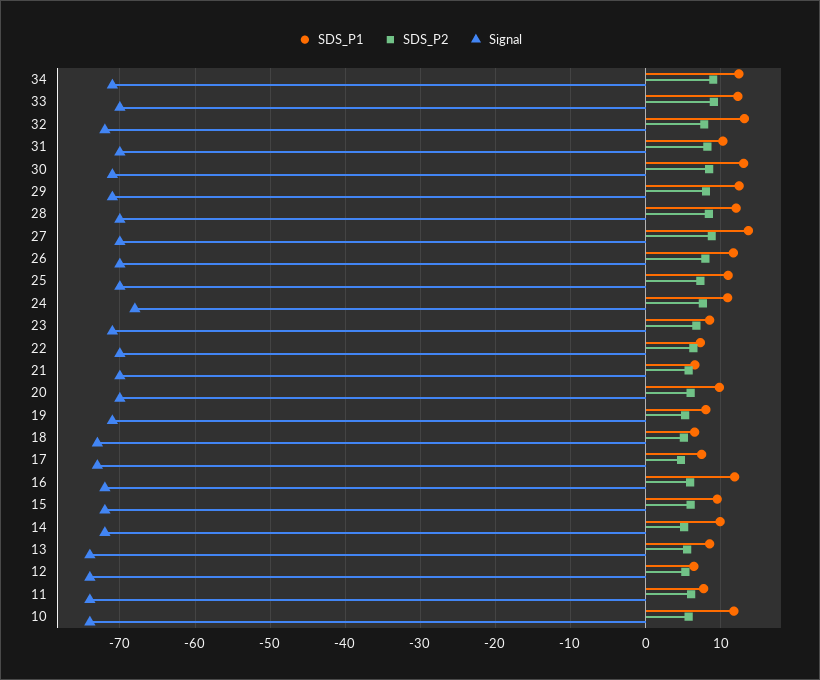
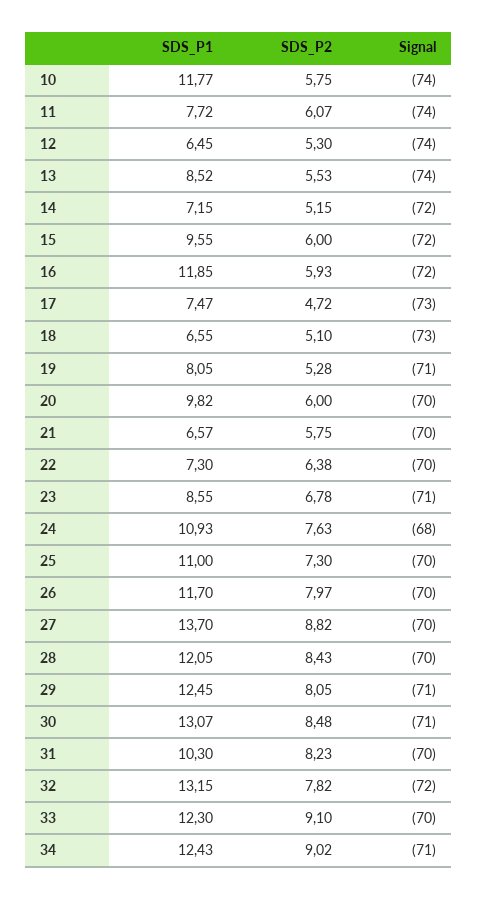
SDS_P1, 14: 10 -> 7.15

